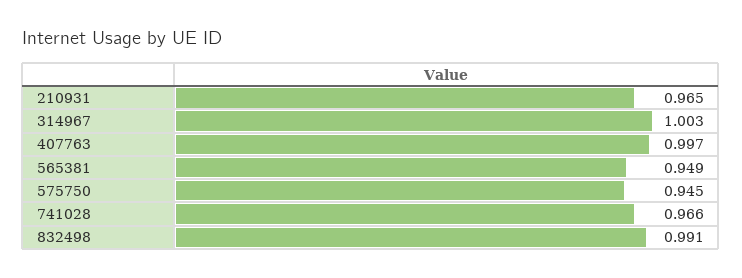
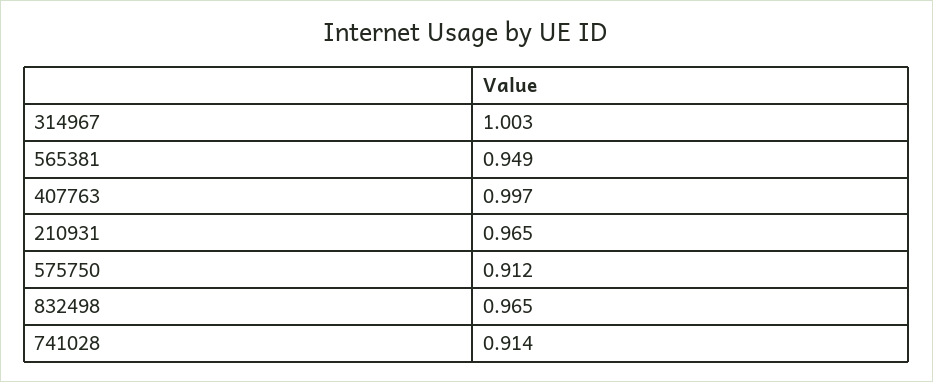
575750: 0.945 -> 0.912
741028: 0.966 -> 0.914
832498: 0.991 -> 0.965

